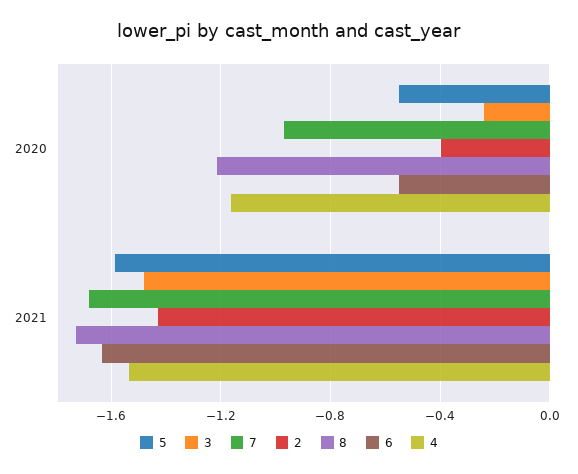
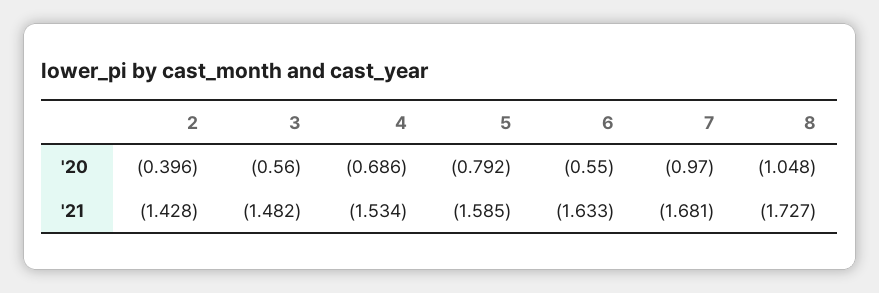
5, 2020: -0.55 -> -0.792
3, 2020: -0.25 -> -0.56
8, 2020: -1.2 -> -1.048
4, 2020: -1.15 -> -0.686

